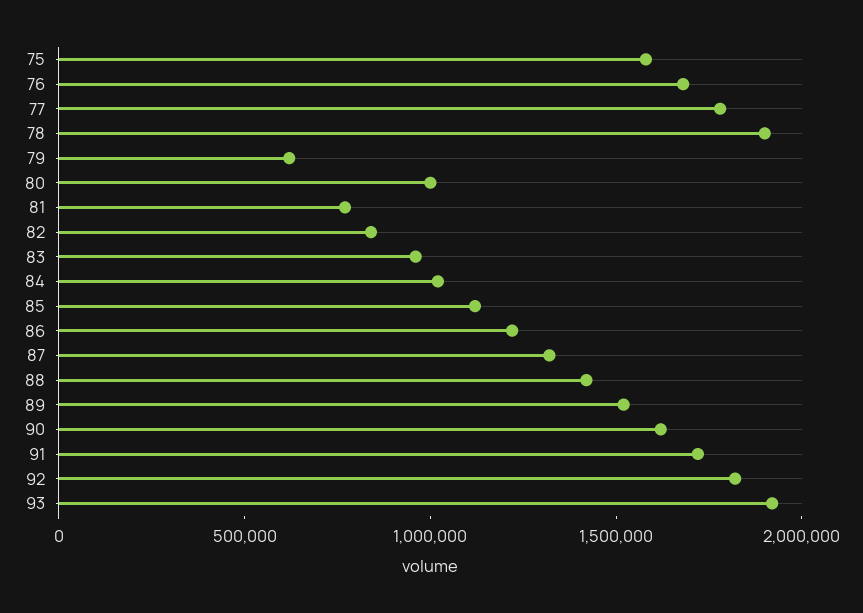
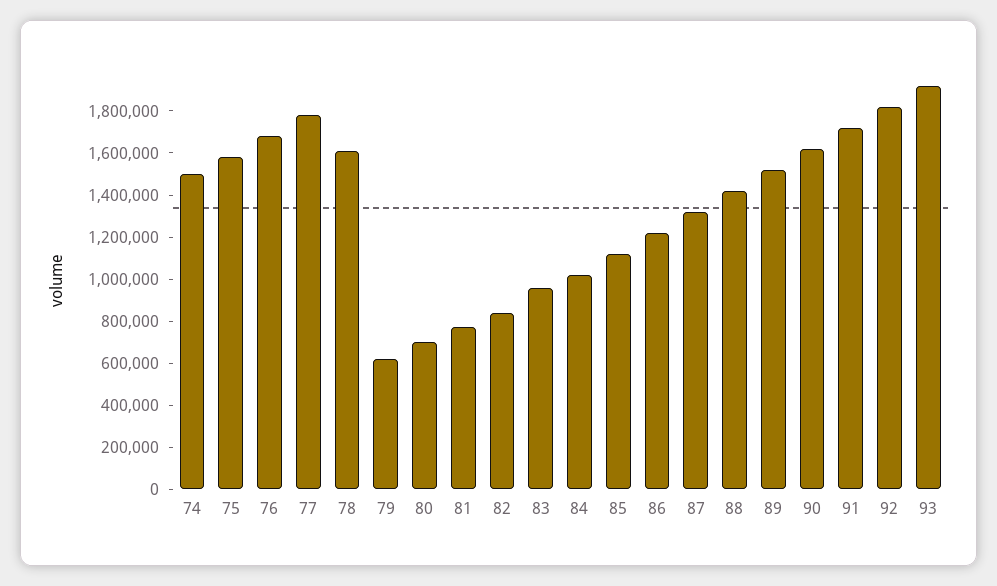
78: 1900000 -> 1600000
80: 1000000 -> 700000
74: none -> 1500000

